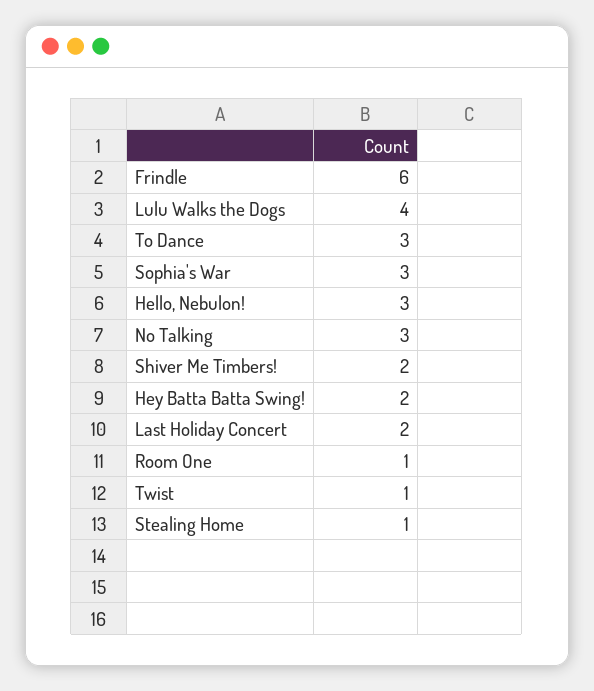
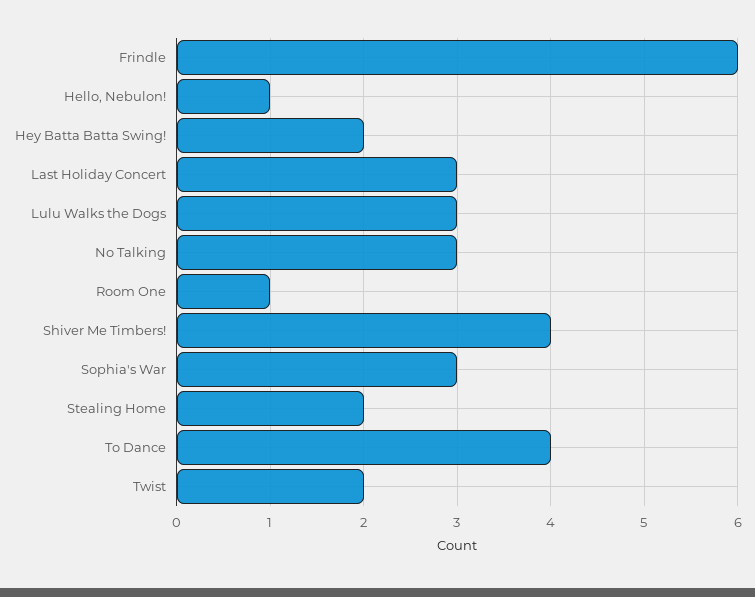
Lulu Walks the Dogs: 4 -> 3
To Dance: 3 -> 4
Hello, Nebulon!: 3 -> 1
Shiver Me Timbers!: 2 -> 4
Last Holiday Concert: 2 -> 3
Twist: 1 -> 2
Stealing Home: 1 -> 2

